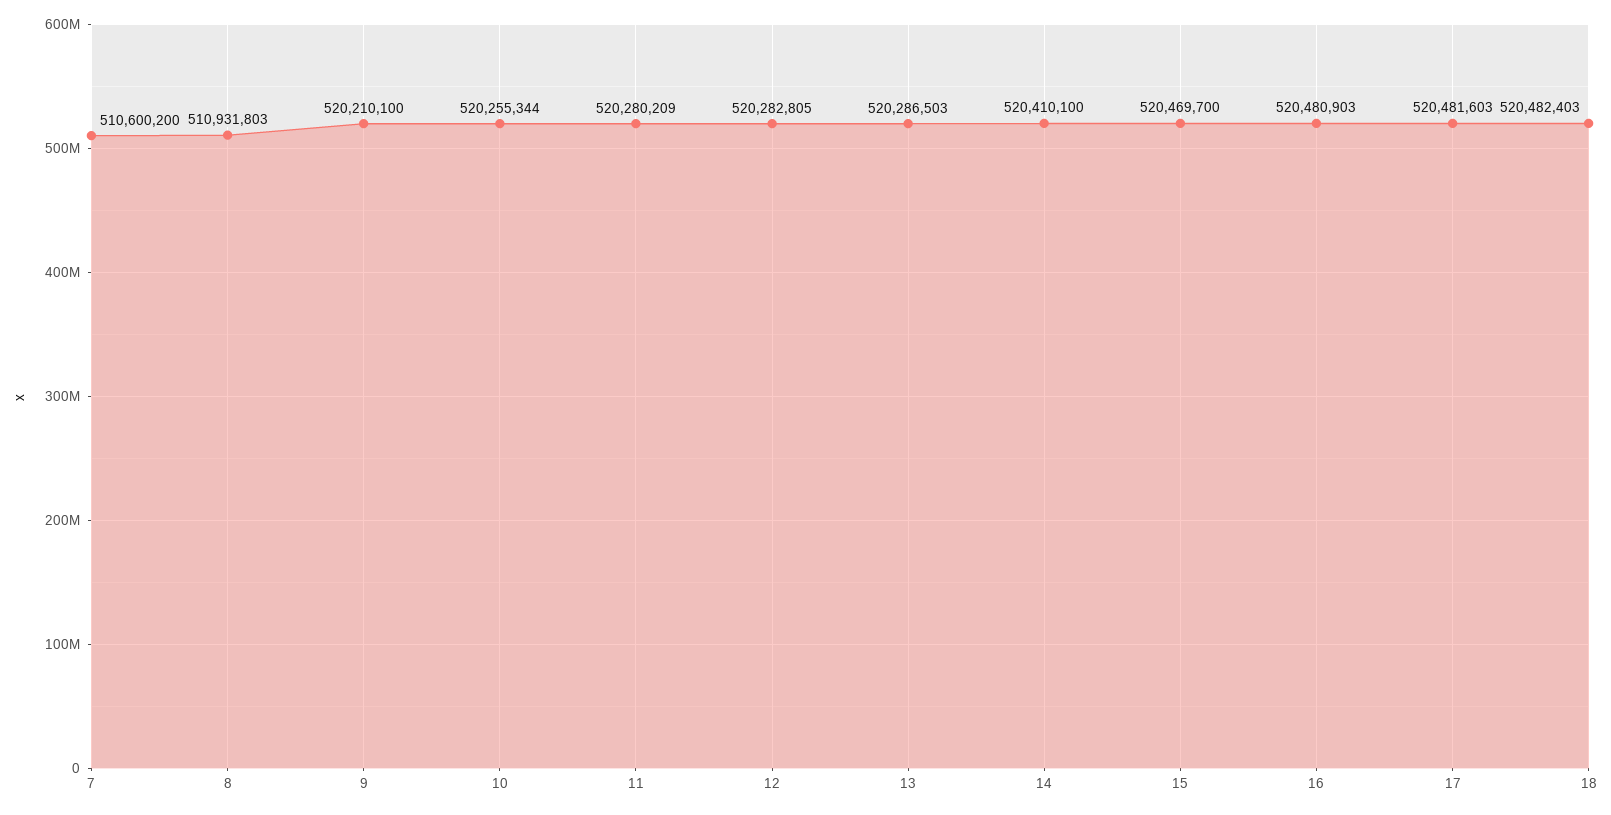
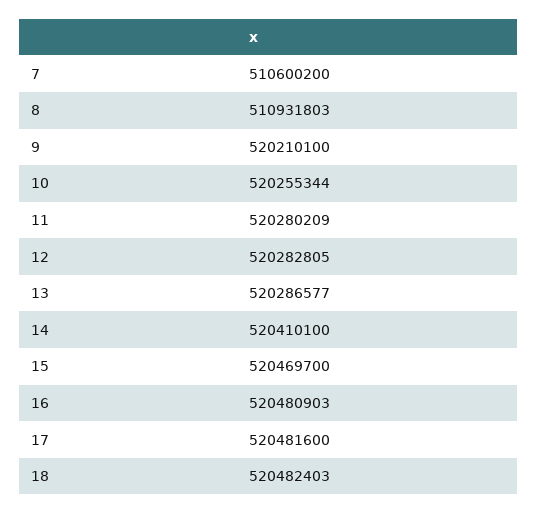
13: 520286503 -> 520286577
17: 520481603 -> 520481600

